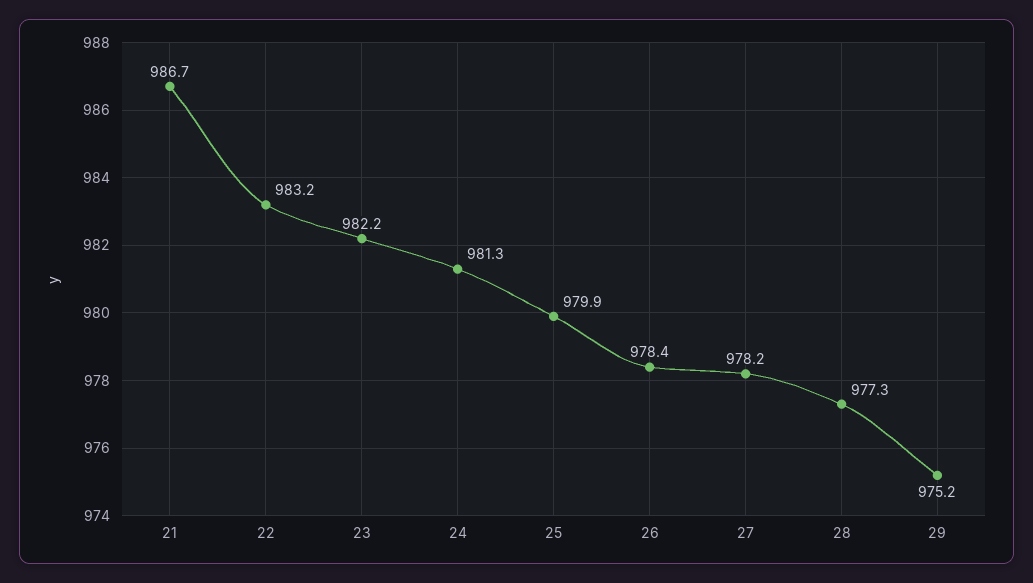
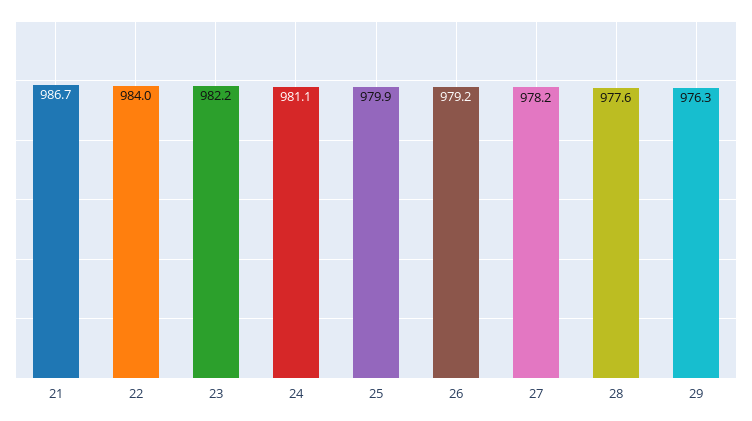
22: 983.2 -> 984
24: 981.3 -> 981.1
26: 978.4 -> 979.2
28: 977.3 -> 977.6
29: 975.2 -> 976.3

